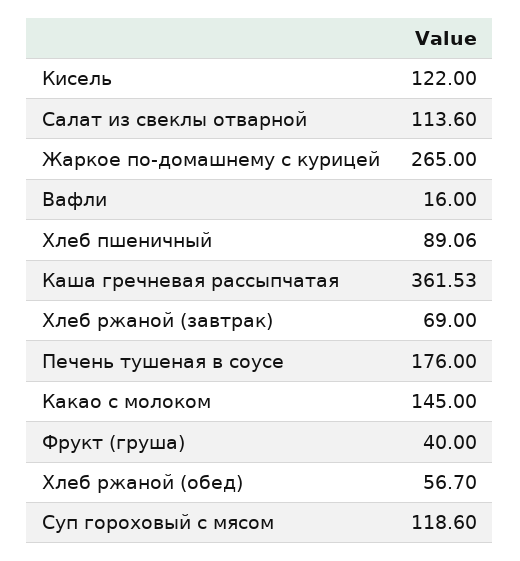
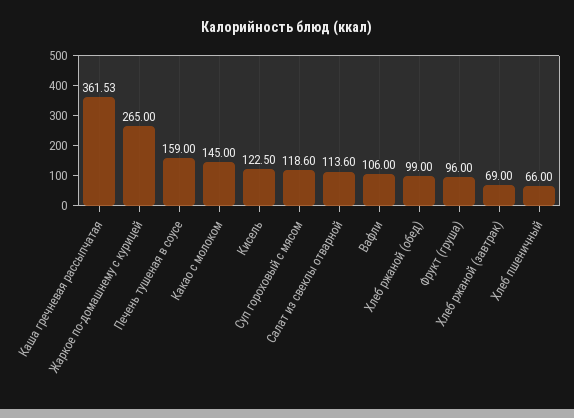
Кисель: 122 -> 122.5
Вафли: 16 -> 106
Хлеб пшеничный: 89.06 -> 66
Печень тушеная в соусе: 176 -> 159
Фрукт (груша): 40 -> 96
Хлеб ржаной (обед): 56.7 -> 99

